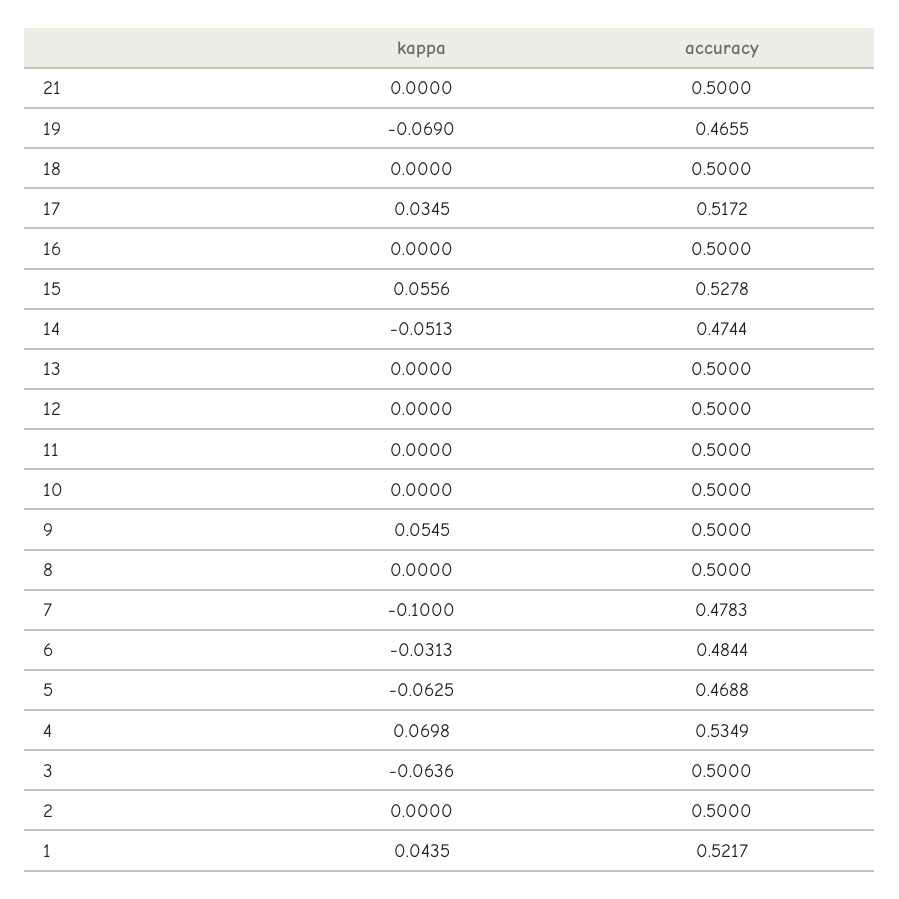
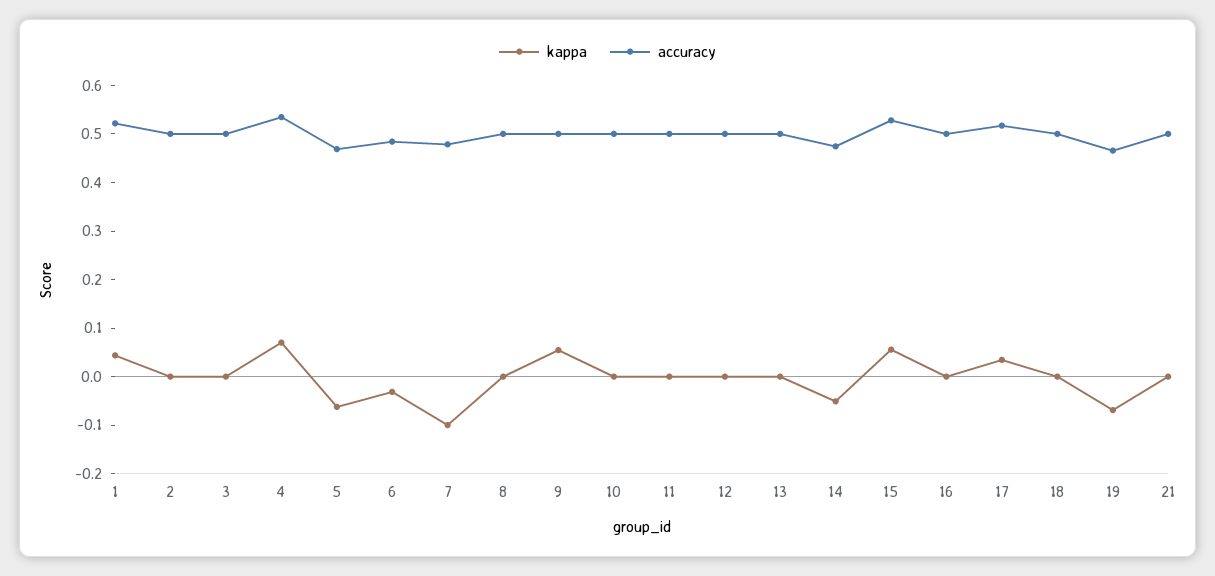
kappa, 3: -0.0636 -> 0

